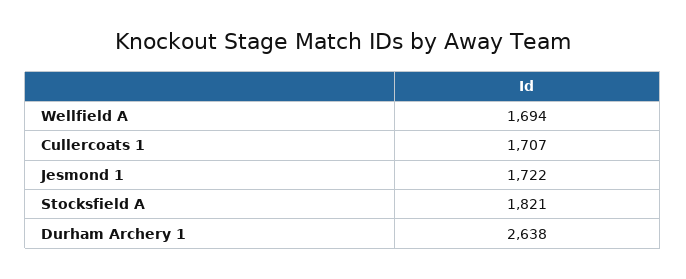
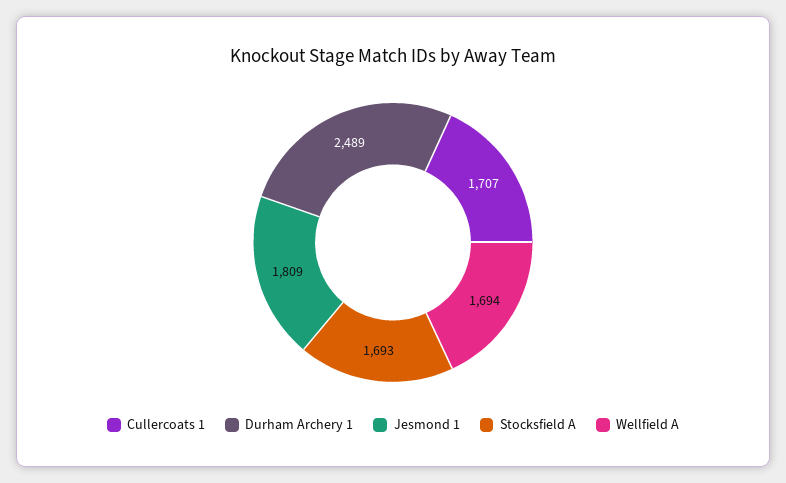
Jesmond 1: 1722 -> 1809
Stocksfield A: 1821 -> 1693
Durham Archery 1: 2638 -> 2489

